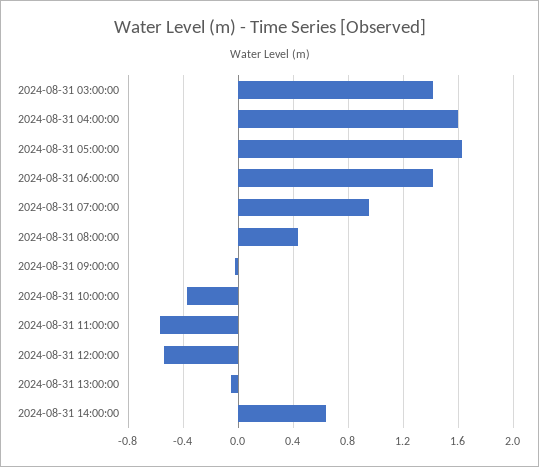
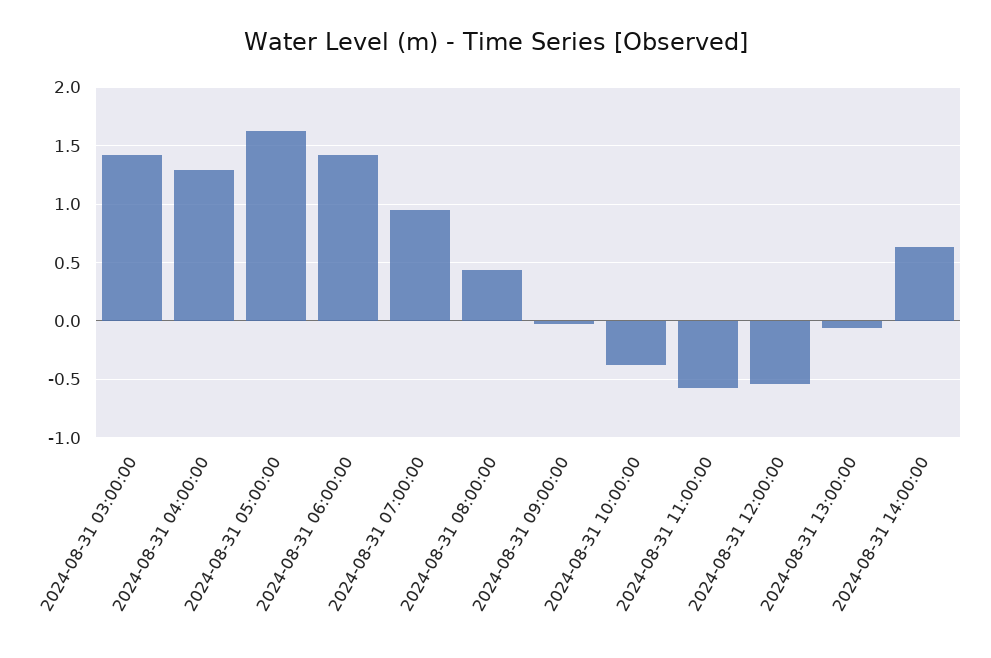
2024-08-31 04:00:00: 1.6 -> 1.3

